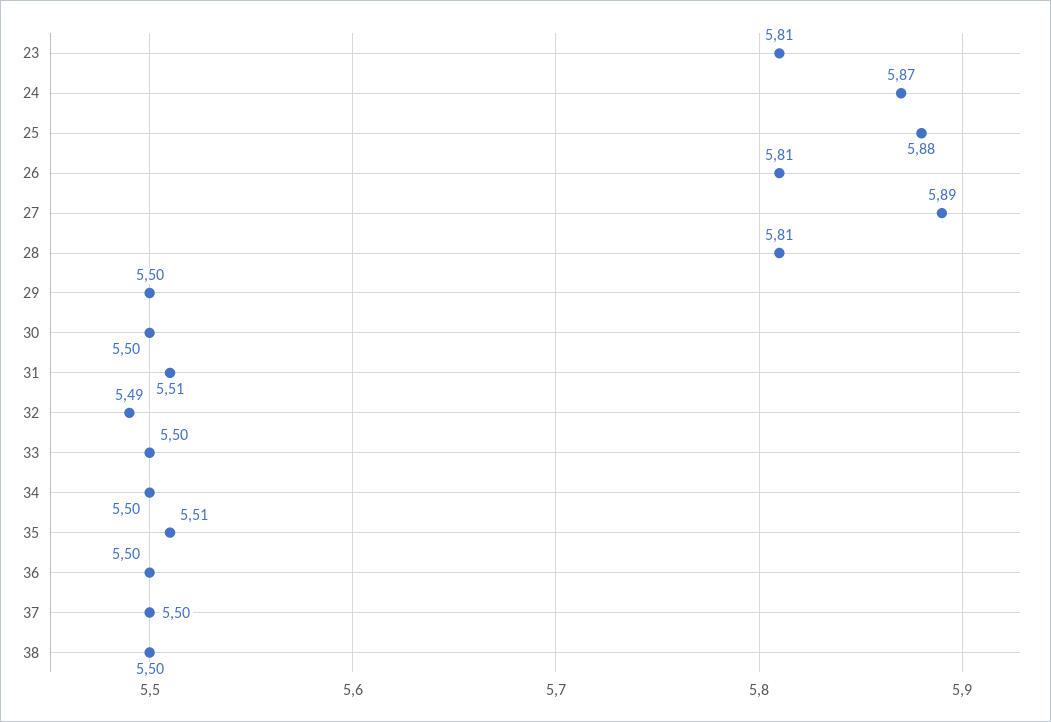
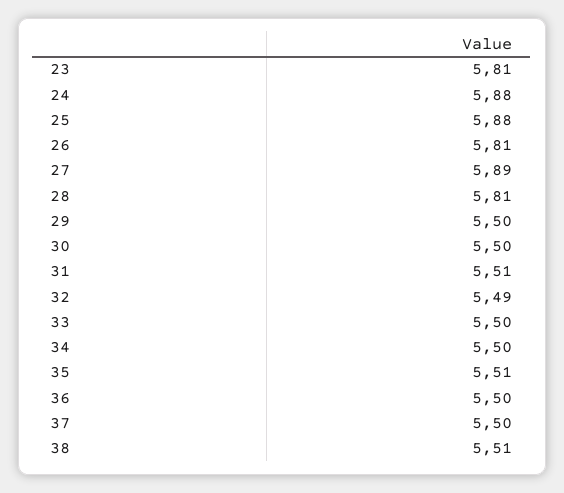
24: 5.87 -> 5.88
38: 5.5 -> 5.51

